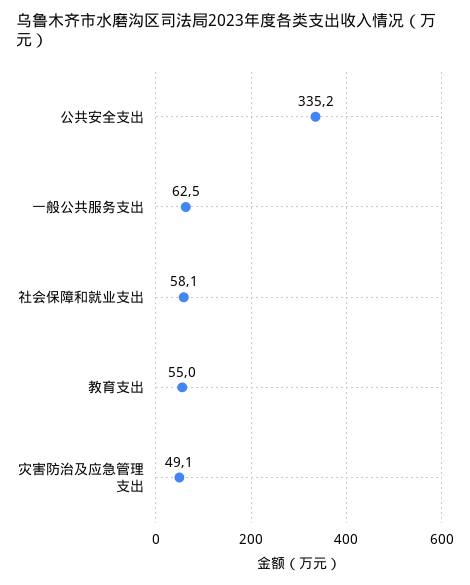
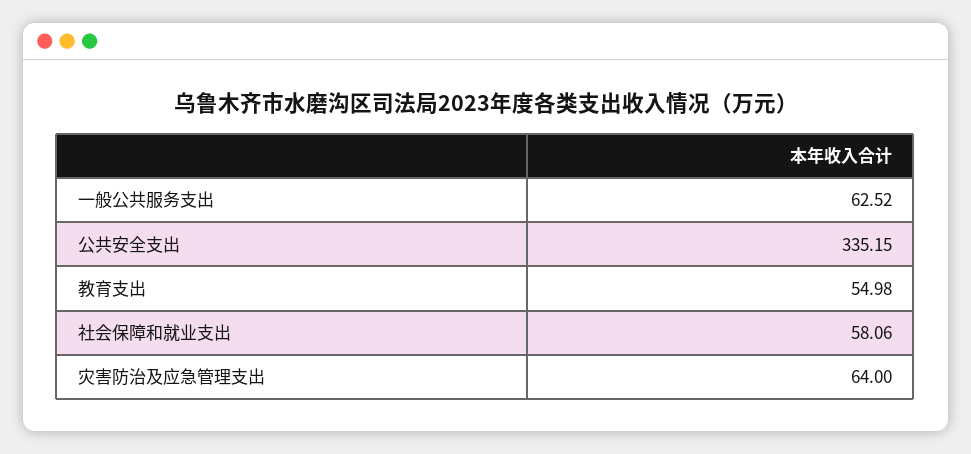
灾害防治及应急管理支出: 49.1 -> 64

